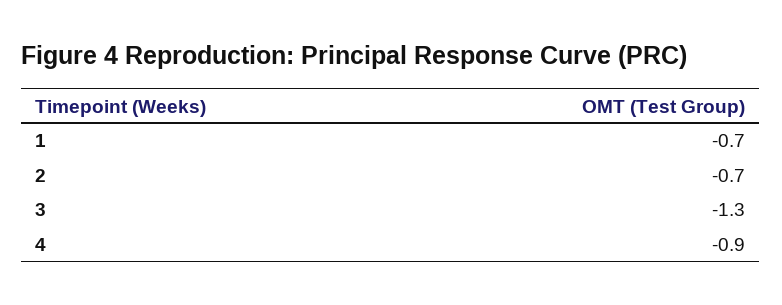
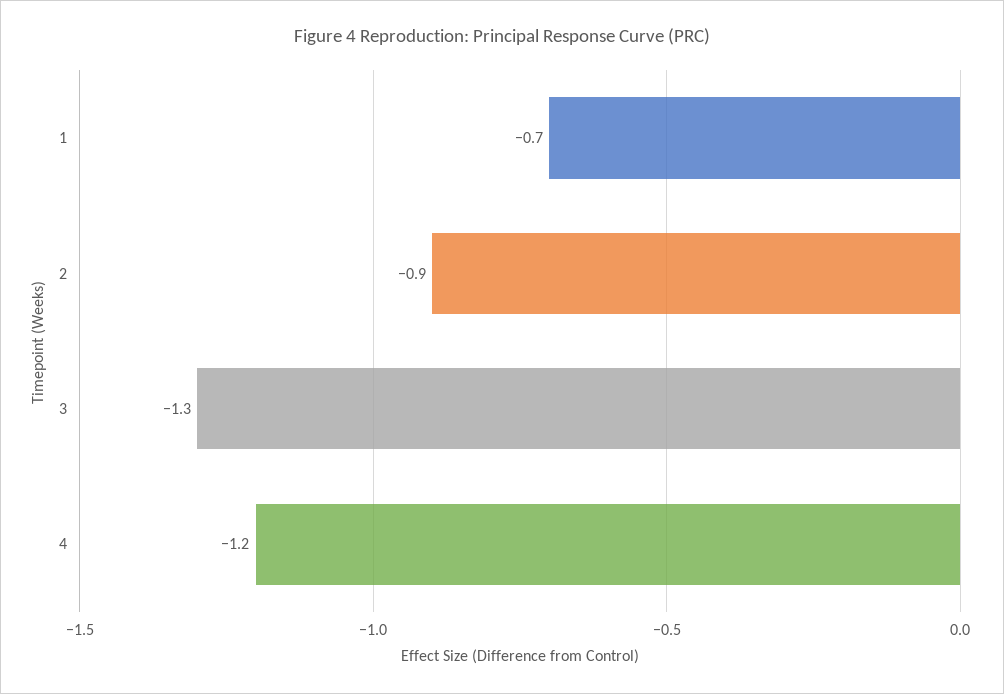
2: -0.7 -> -0.9
4: -0.9 -> -1.2

